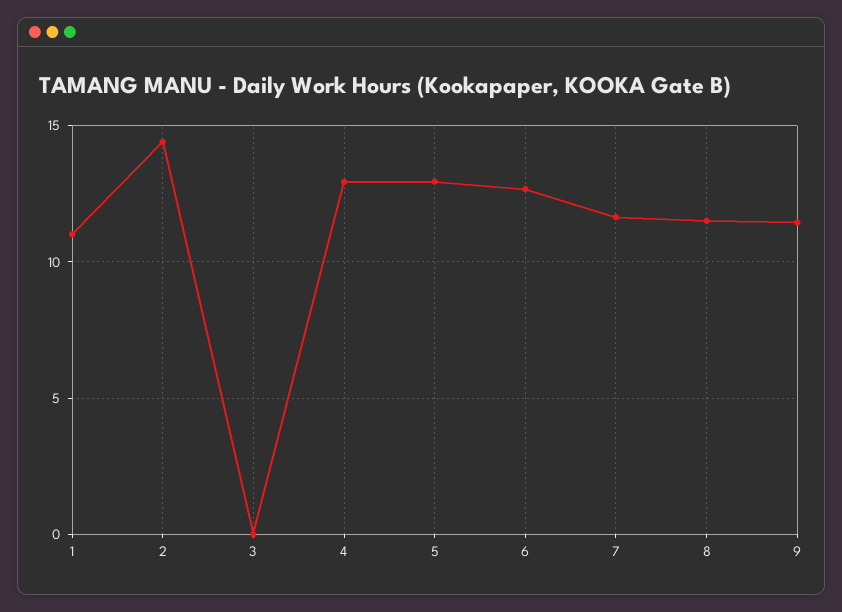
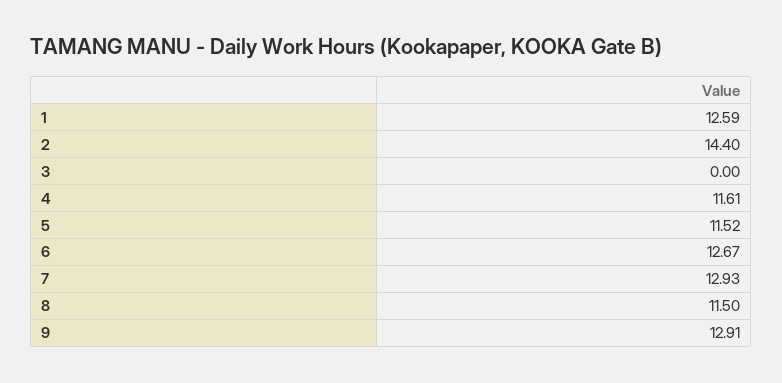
1: 11 -> 12.59
4: 13 -> 11.61
5: 13 -> 11.52
7: 11.5 -> 12.93
9: 11.5 -> 12.91

